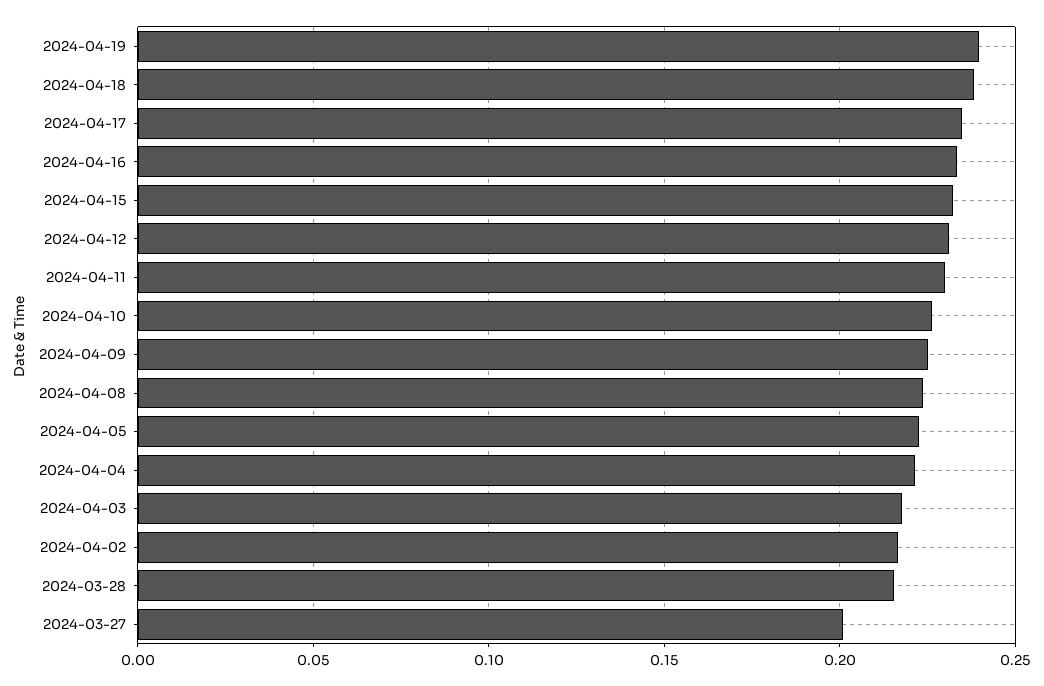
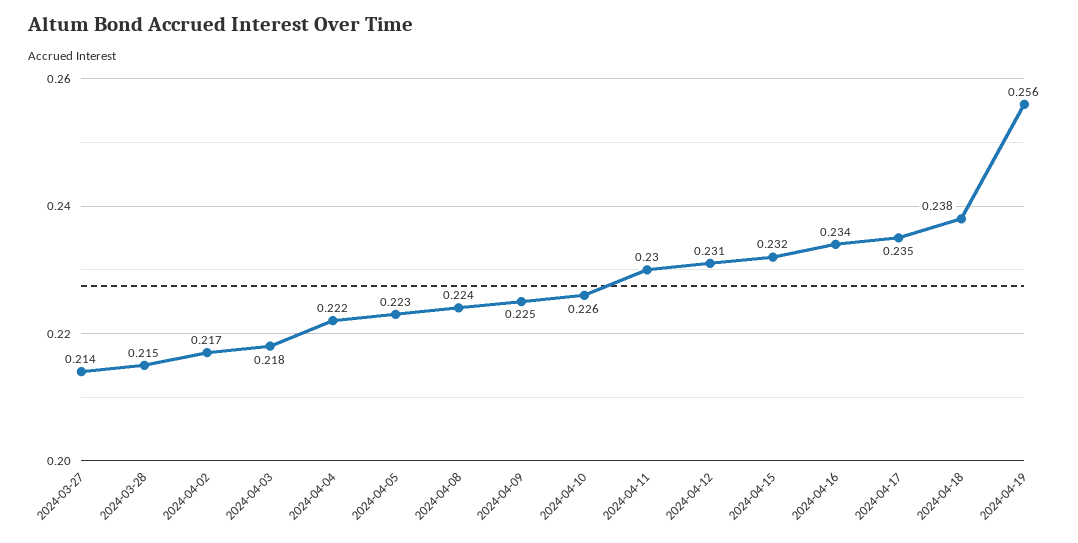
2024-04-19: 0.24 -> 0.256
2024-03-27: 0.2 -> 0.214

